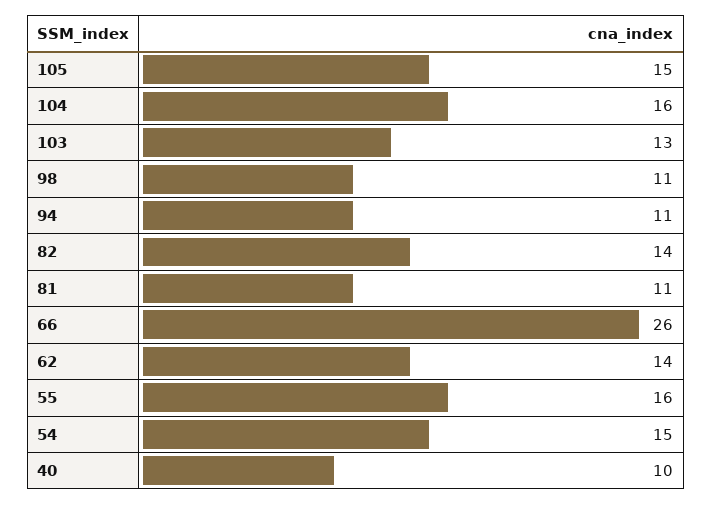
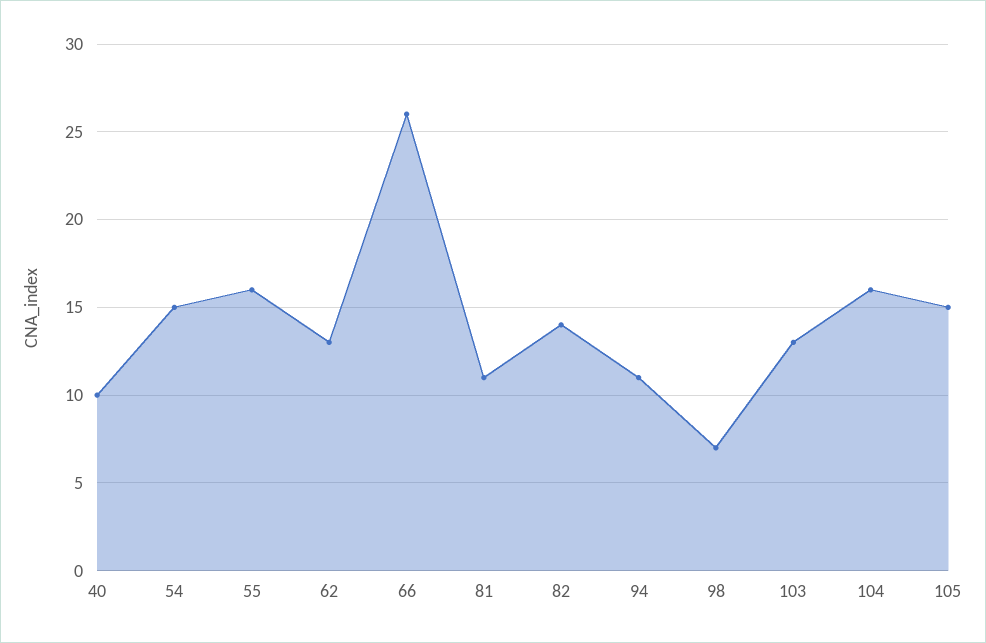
98: 11 -> 7
62: 14 -> 13

